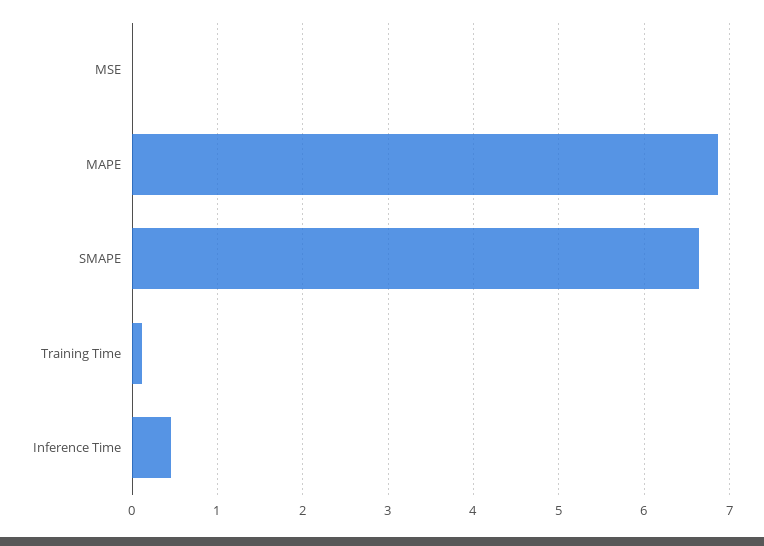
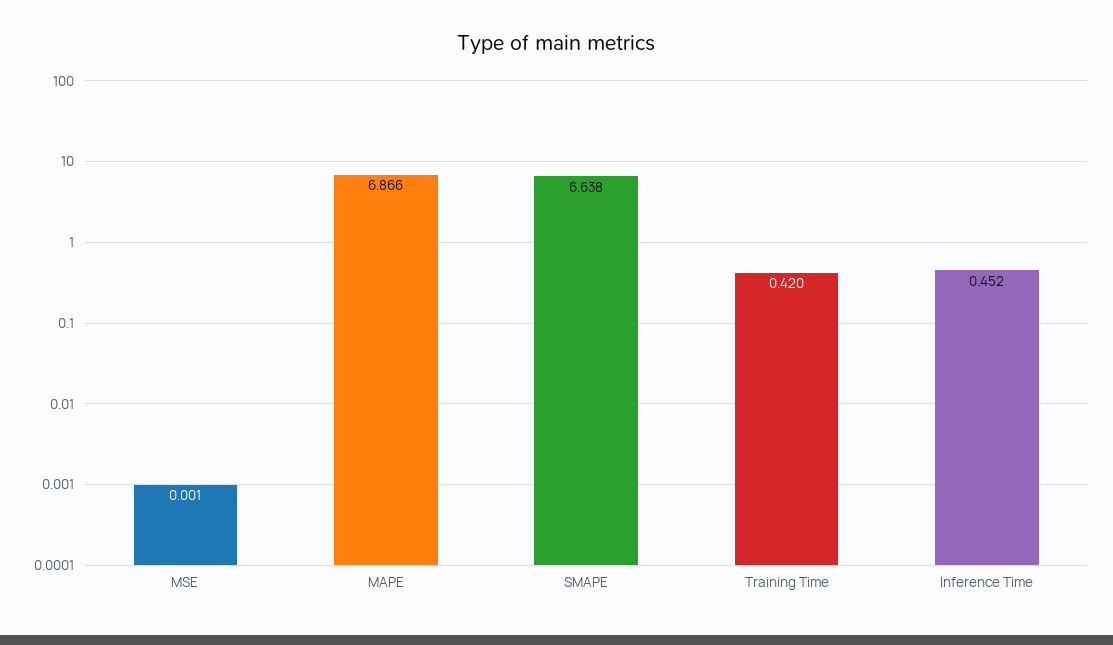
Training Time: 0.1 -> 0.42

